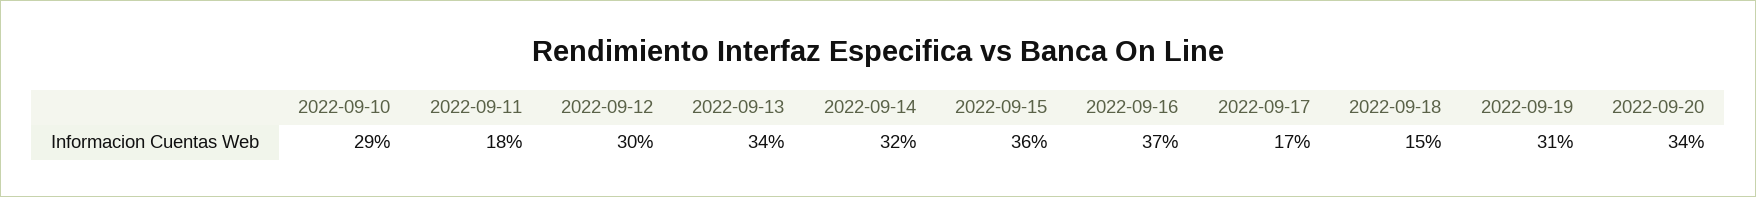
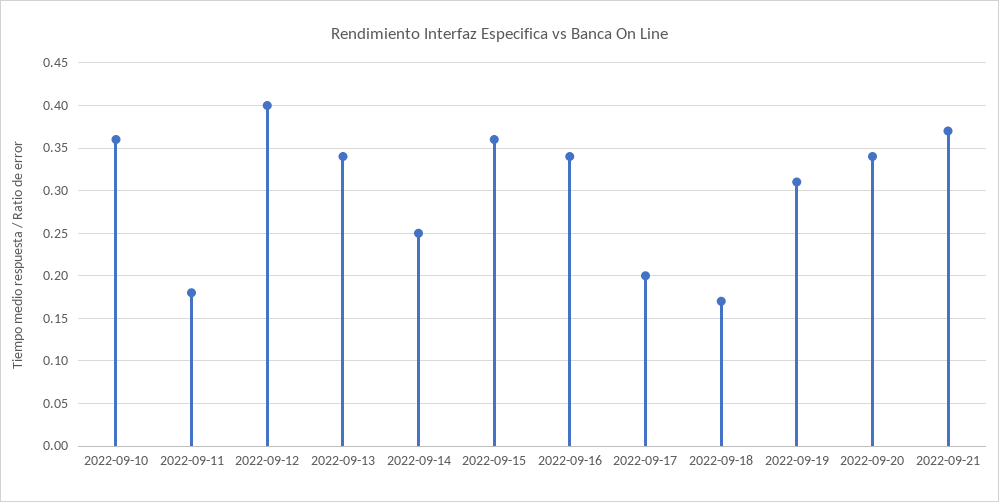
2022-09-10: 0.29 -> 0.36
2022-09-12: 0.3 -> 0.4
2022-09-14: 0.32 -> 0.25
2022-09-16: 0.37 -> 0.34
2022-09-17: 0.17 -> 0.2
2022-09-18: 0.15 -> 0.17
2022-09-21: none -> 0.37

